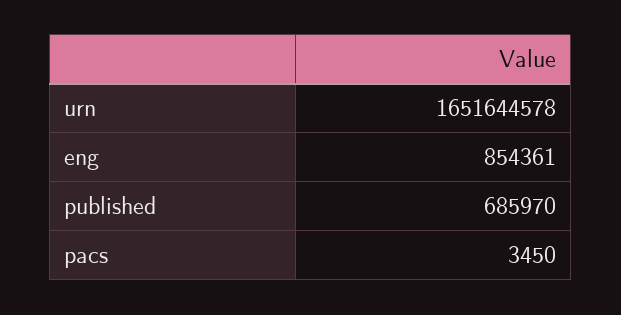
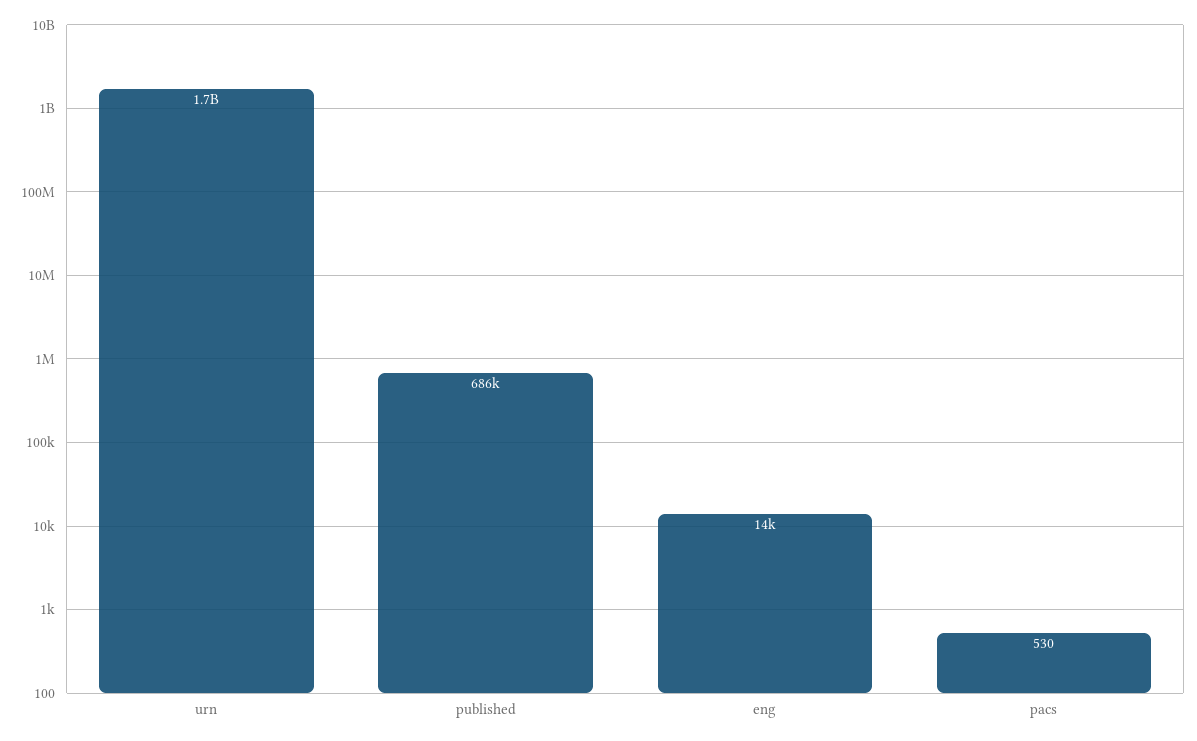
eng: 854361 -> 14000
pacs: 3450 -> 530

